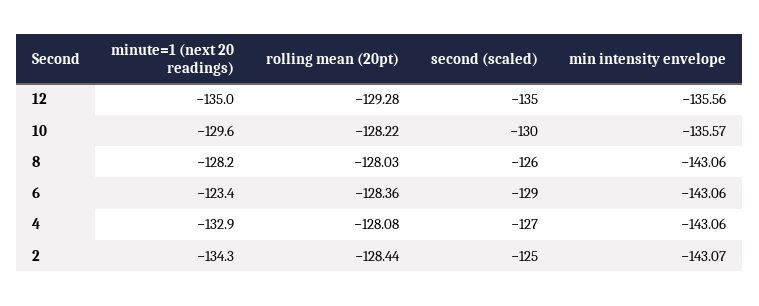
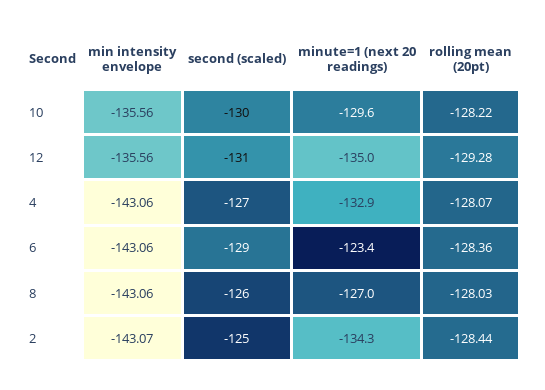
second (scaled), 12: -135 -> -131
min intensity envelope, 10: -135.57 -> -135.56
minute=1 (next 20 readings), 8: -128.2 -> -127
rolling mean (20pt), 4: -128.08 -> -128.07

